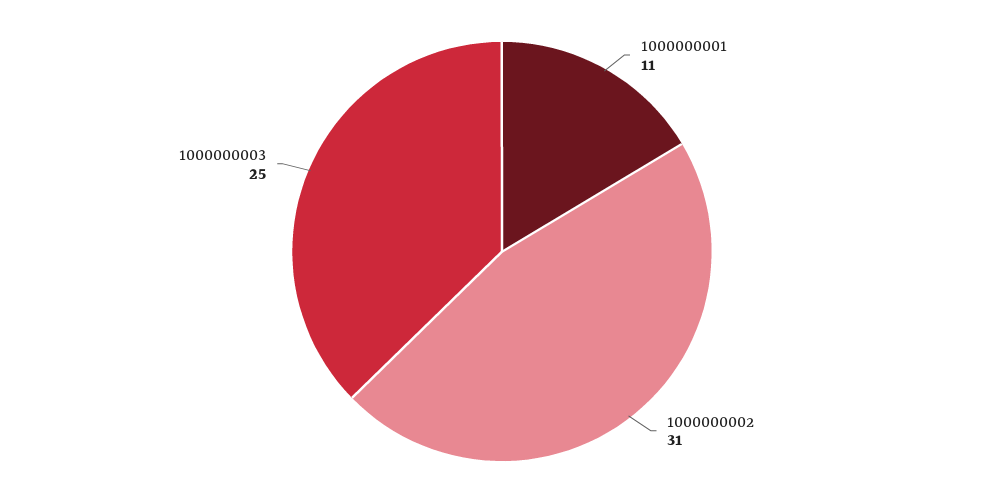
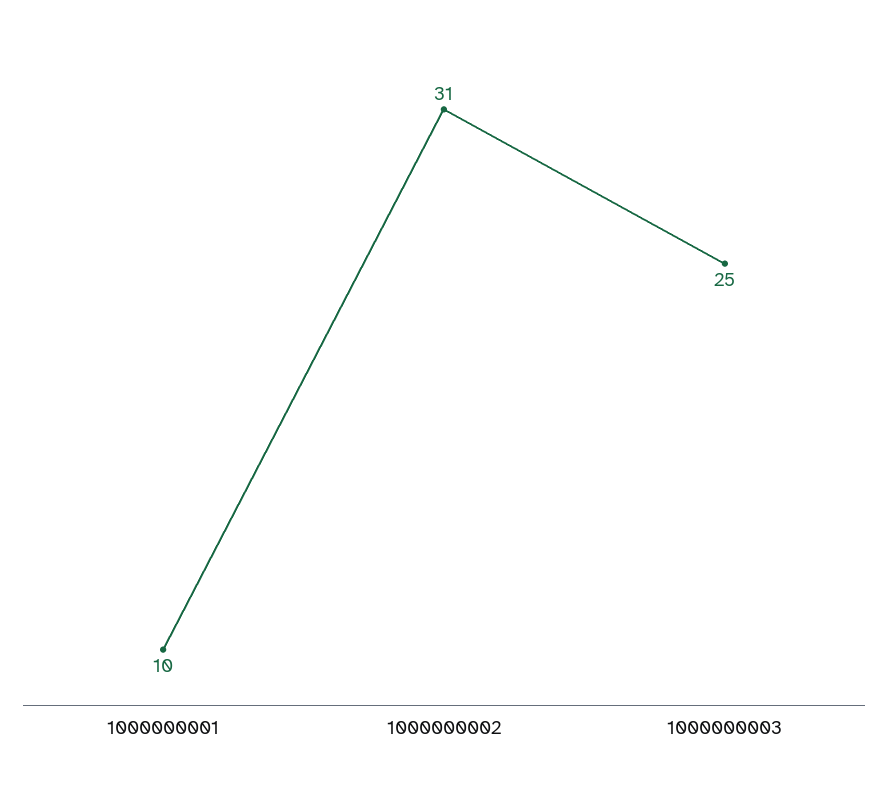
1000000001: 11 -> 10

